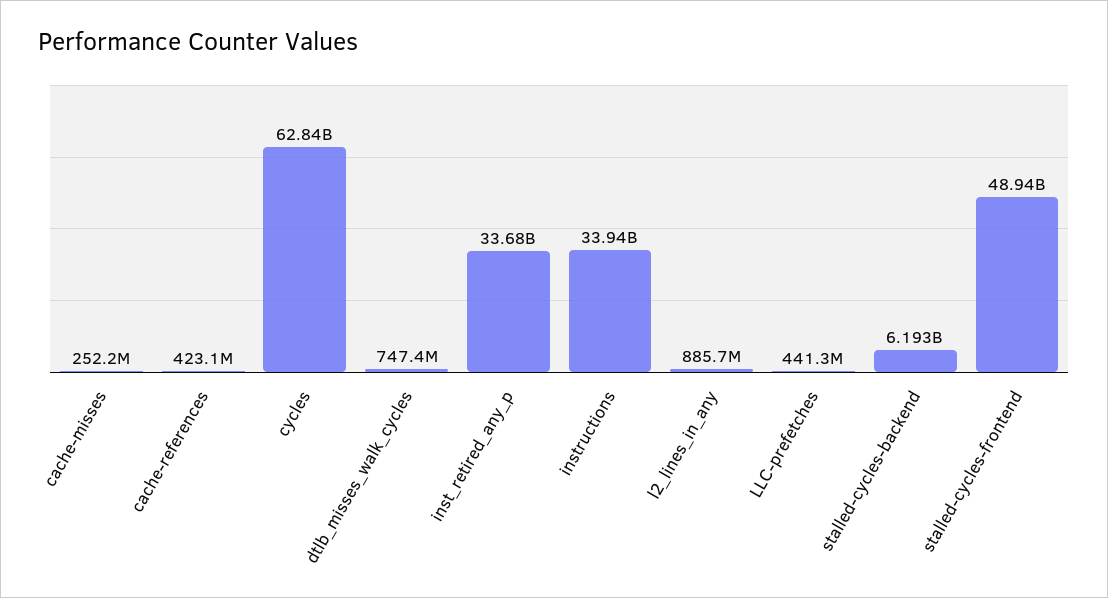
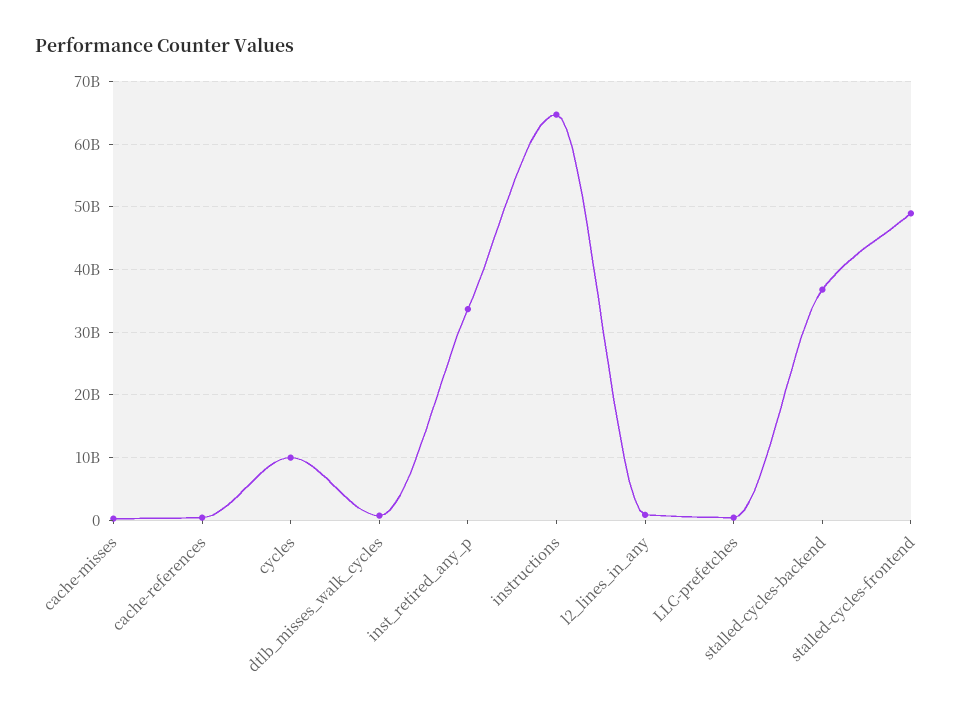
cycles: 62840000000 -> 10000000000
instructions: 33940000000 -> 65000000000
stalled-cycles-backend: 6193000000 -> 37000000000

